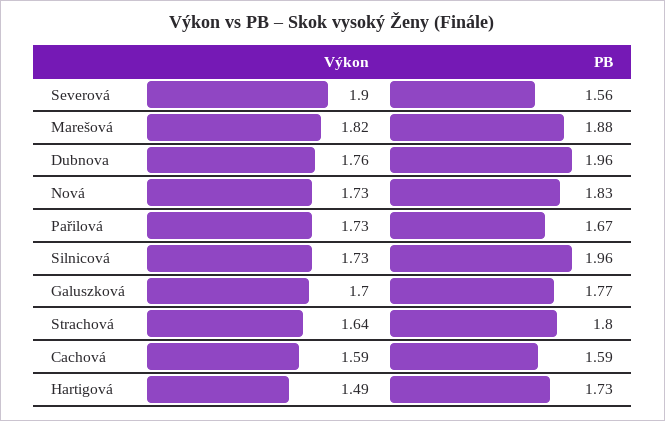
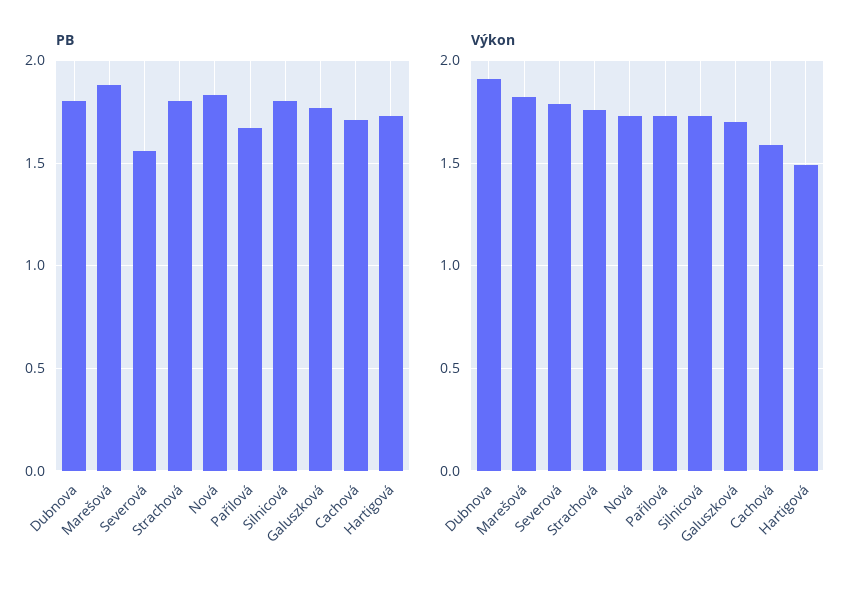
Výkon, Severová: 1.9 -> 1.8
Výkon, Dubnova: 1.76 -> 1.9
PB, Dubnova: 1.96 -> 1.8
PB, Silnicová: 1.96 -> 1.8
Výkon, Strachová: 1.64 -> 1.75
PB, Cachová: 1.59 -> 1.7

